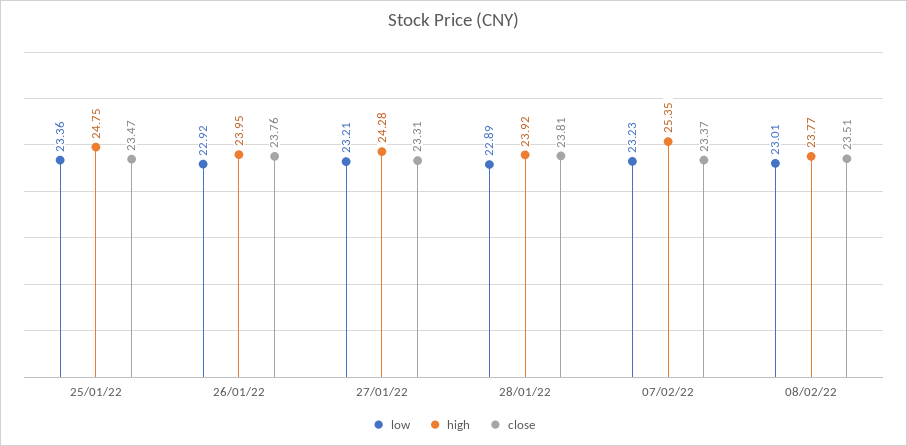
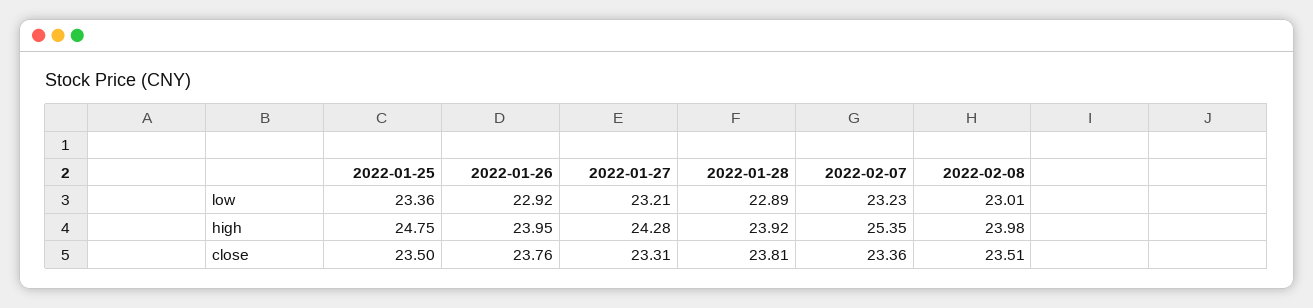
close, 25/01/22: 23.47 -> 23.5
close, 07/02/22: 23.37 -> 23.36
high, 08/02/22: 23.77 -> 23.98

